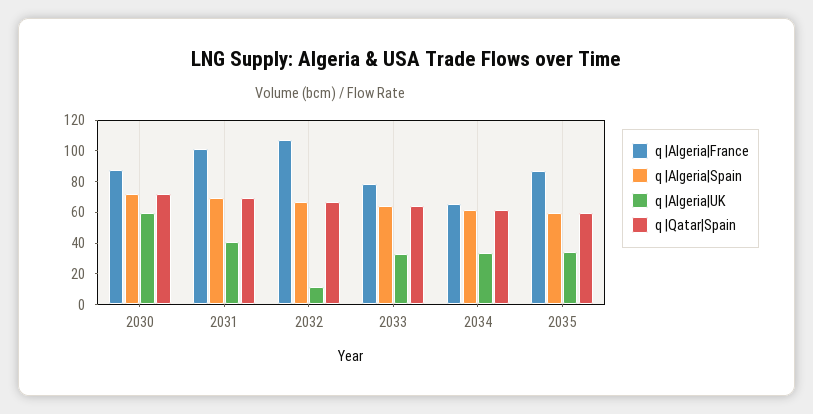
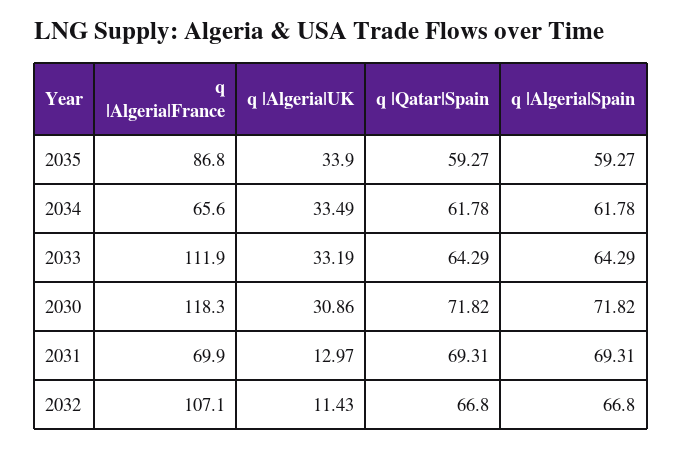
q |Algeria|France, 2030: 90 -> 118.3
q |Algeria|UK, 2030: 60 -> 30.86
q |Algeria|France, 2031: 100 -> 69.9
q |Algeria|UK, 2031: 40 -> 12.97
q |Algeria|France, 2033: 80 -> 111.9

